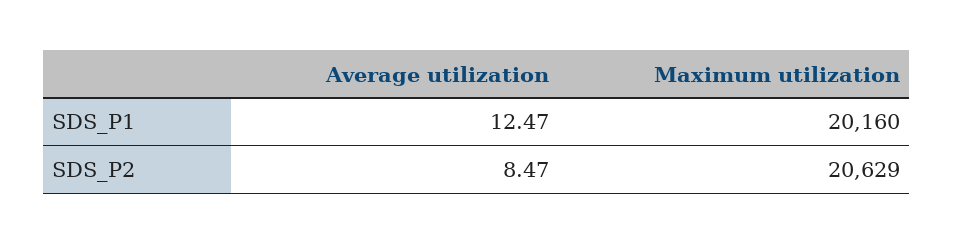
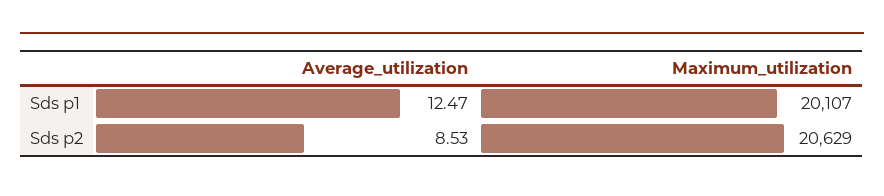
Maximum utilization, SDS_P1: 20160 -> 20107
Average utilization, SDS_P2: 8.47 -> 8.53

